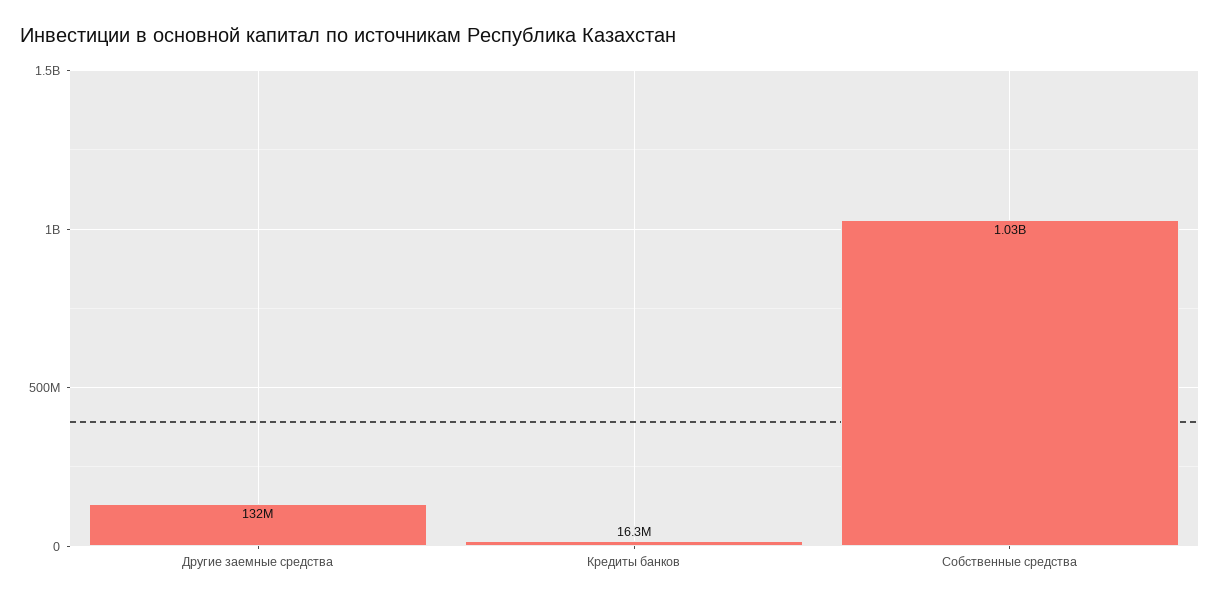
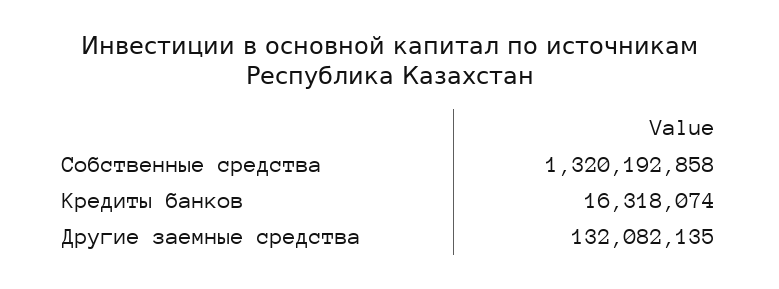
Собственные средства: 1030000000 -> 1320192858

